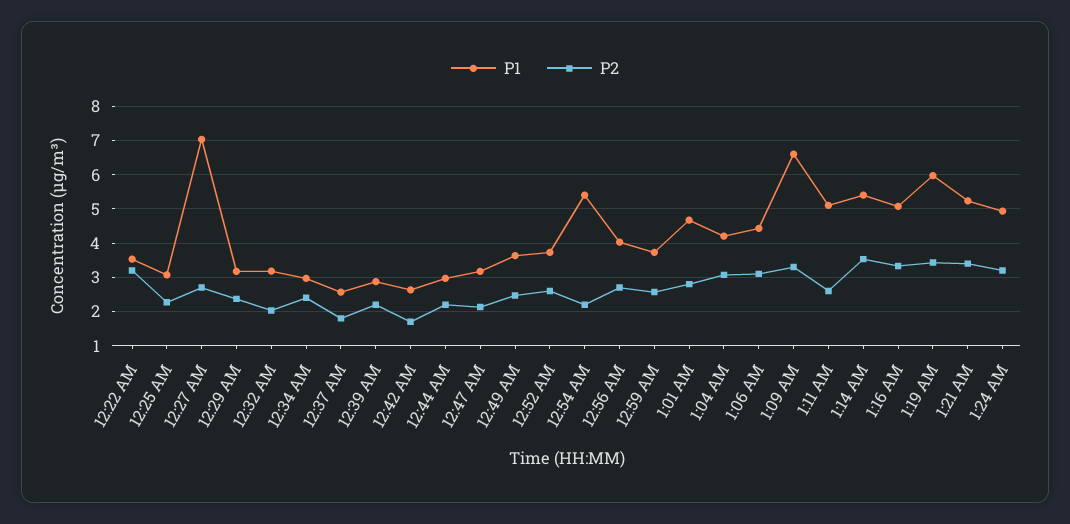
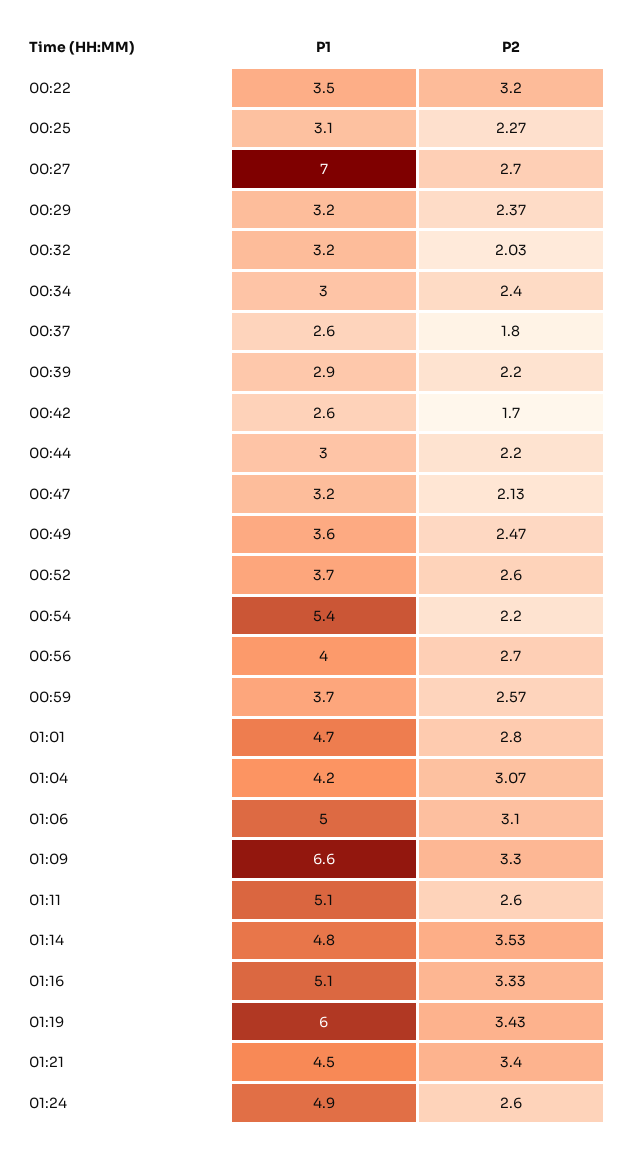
P1, 1:06 AM: 4.4 -> 5
P1, 1:14 AM: 5.4 -> 4.8
P1, 1:21 AM: 5.2 -> 4.5
P2, 1:24 AM: 3.2 -> 2.6

